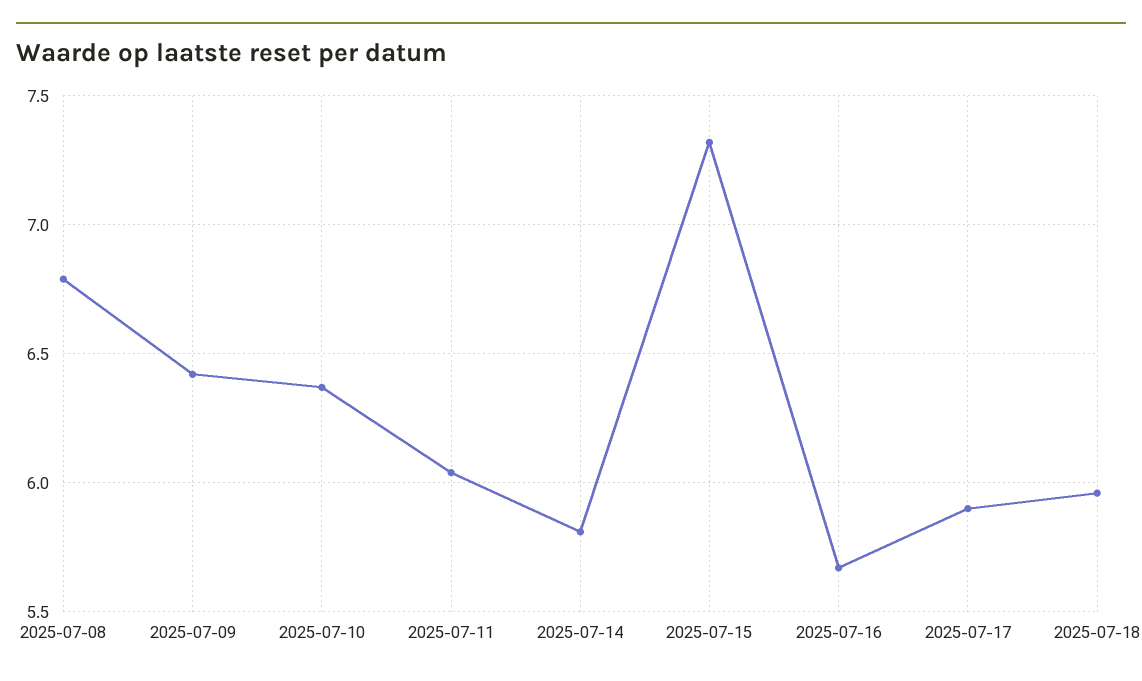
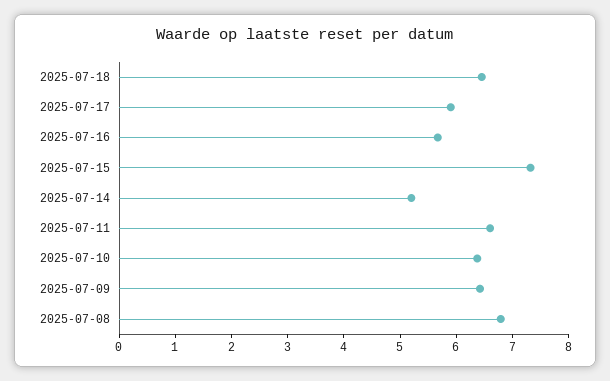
2025-07-11: 6.05 -> 6.6
2025-07-14: 5.8 -> 5.2
2025-07-18: 5.95 -> 6.4

